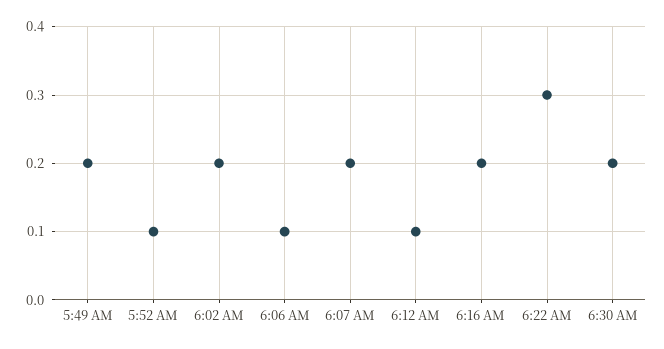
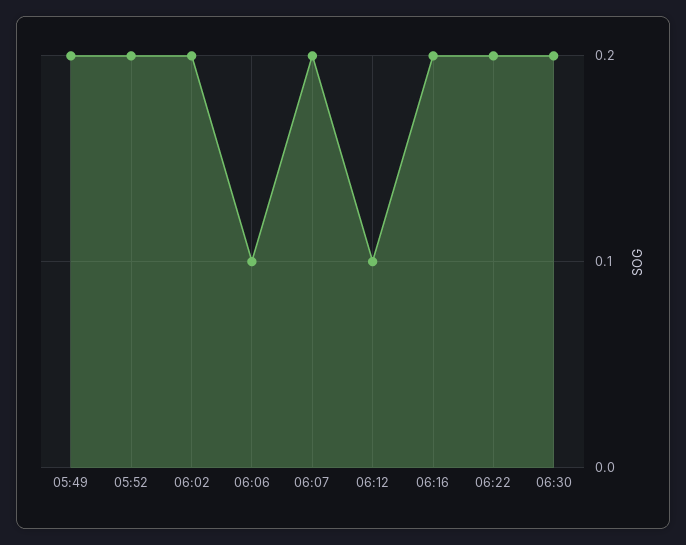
5:52 AM: 0.1 -> 0.2
6:22 AM: 0.3 -> 0.2

